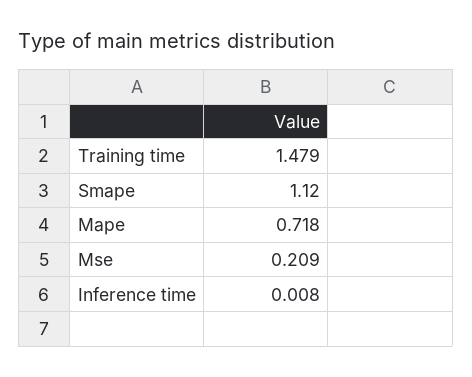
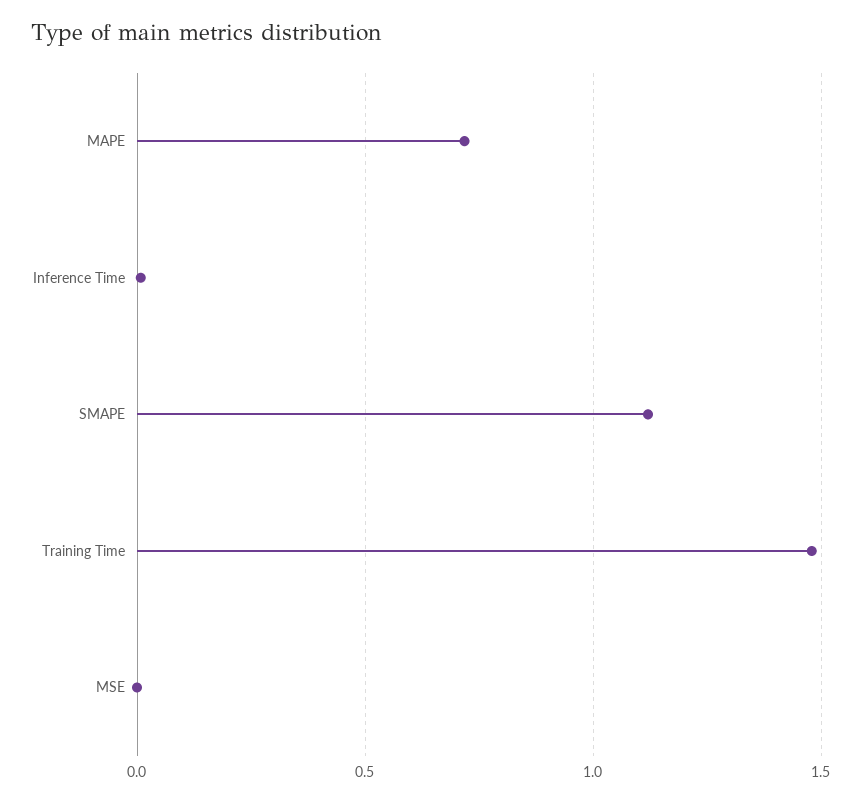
Mse: 0.209 -> 0

